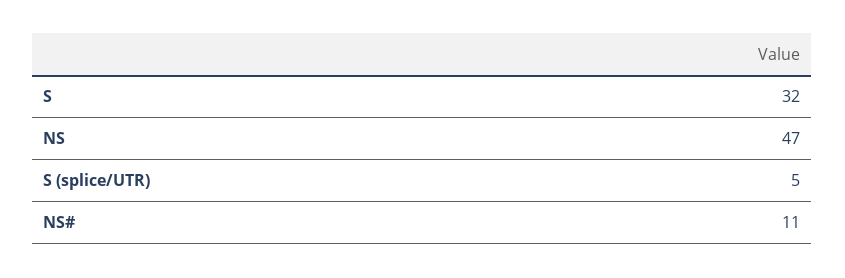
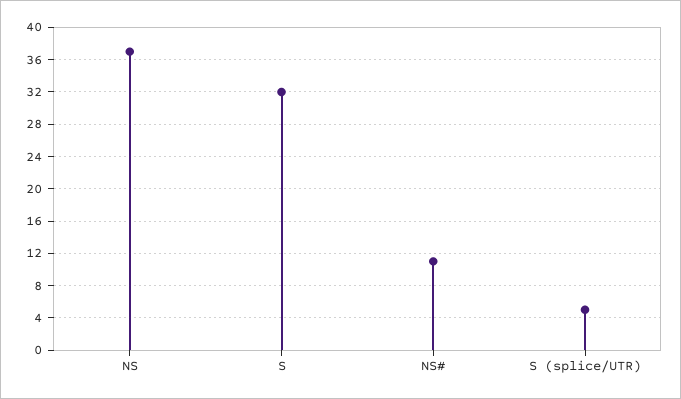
NS: 47 -> 37

